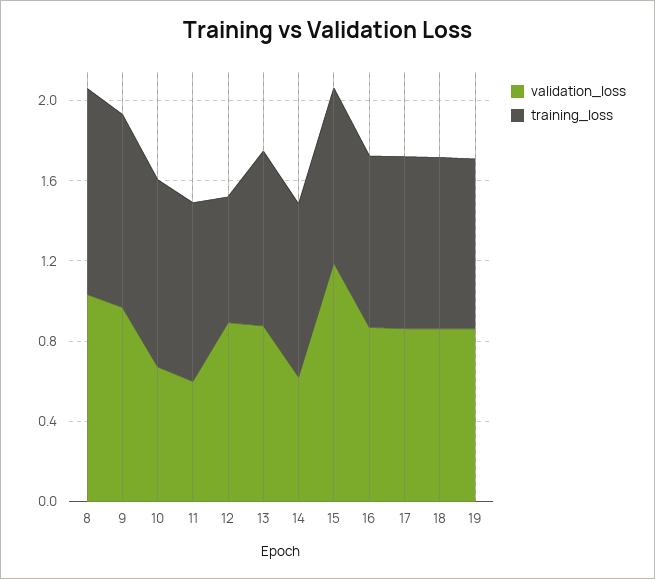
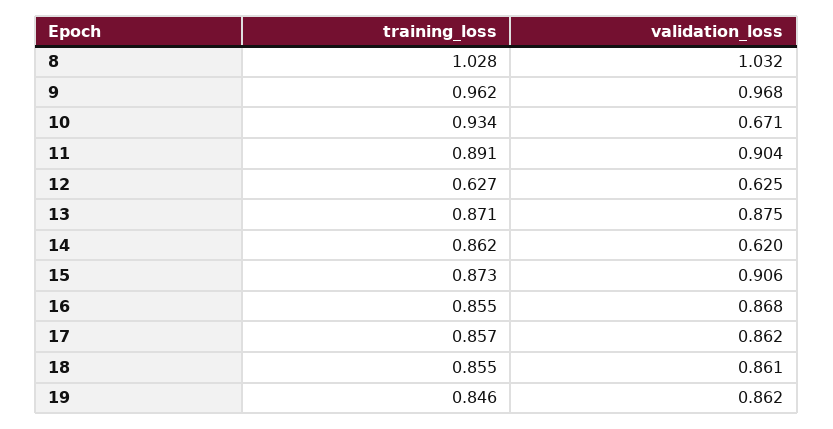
validation_loss, 11: 0.6 -> 0.904
validation_loss, 12: 0.9 -> 0.625
validation_loss, 15: 1.2 -> 0.906

